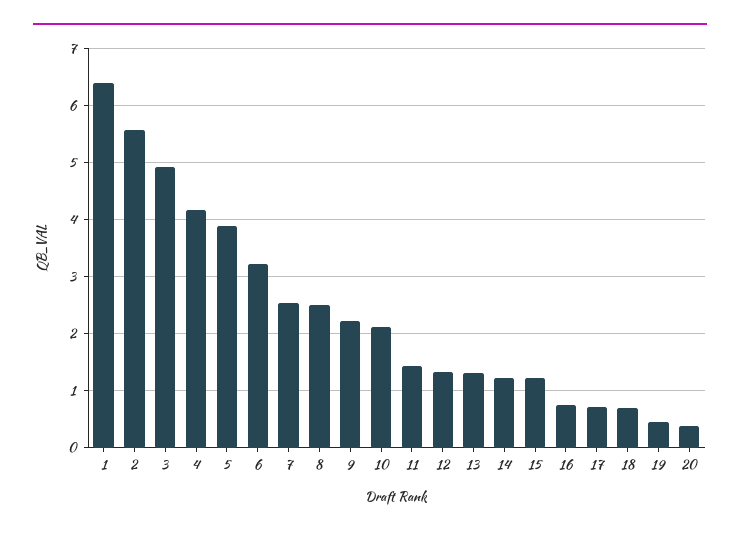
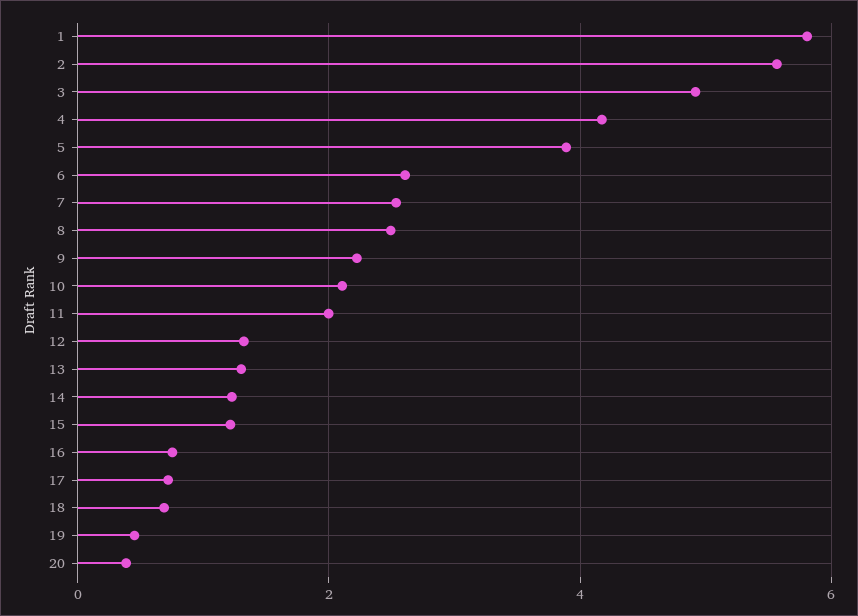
1: 6.4 -> 5.8
6: 3.2 -> 2.6
11: 1.4 -> 2

